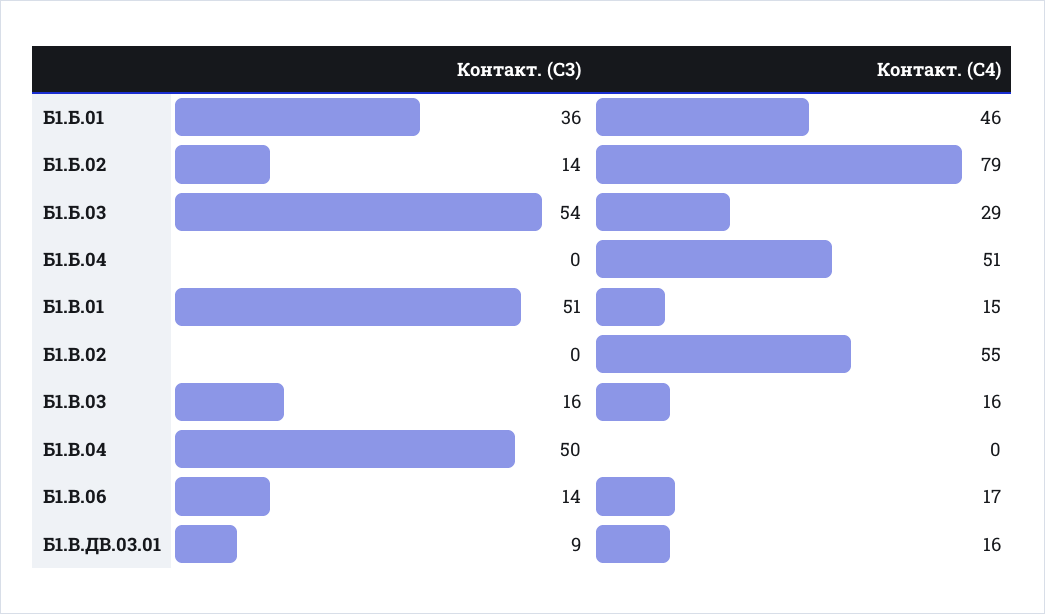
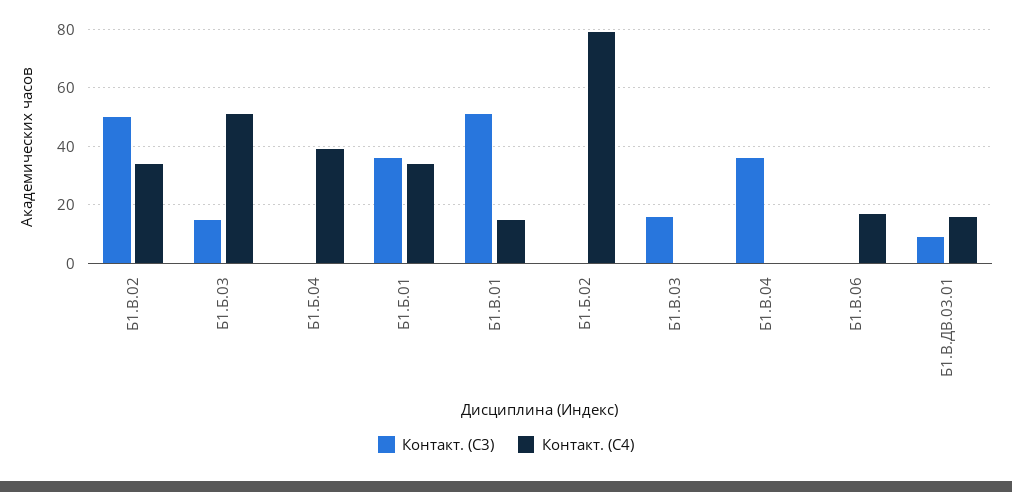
Контакт. (С4), Б1.Б.01: 46 -> 35
Контакт. (С3), Б1.Б.02: 14 -> 0
Контакт. (С3), Б1.Б.03: 54 -> 15
Контакт. (С4), Б1.Б.03: 29 -> 50
Контакт. (С4), Б1.Б.04: 51 -> 40
Контакт. (С3), Б1.В.02: 0 -> 50
Контакт. (С4), Б1.В.02: 55 -> 35
Контакт. (С4), Б1.В.03: 16 -> 0
Контакт. (С3), Б1.В.04: 50 -> 35
Контакт. (С3), Б1.В.06: 14 -> 0

